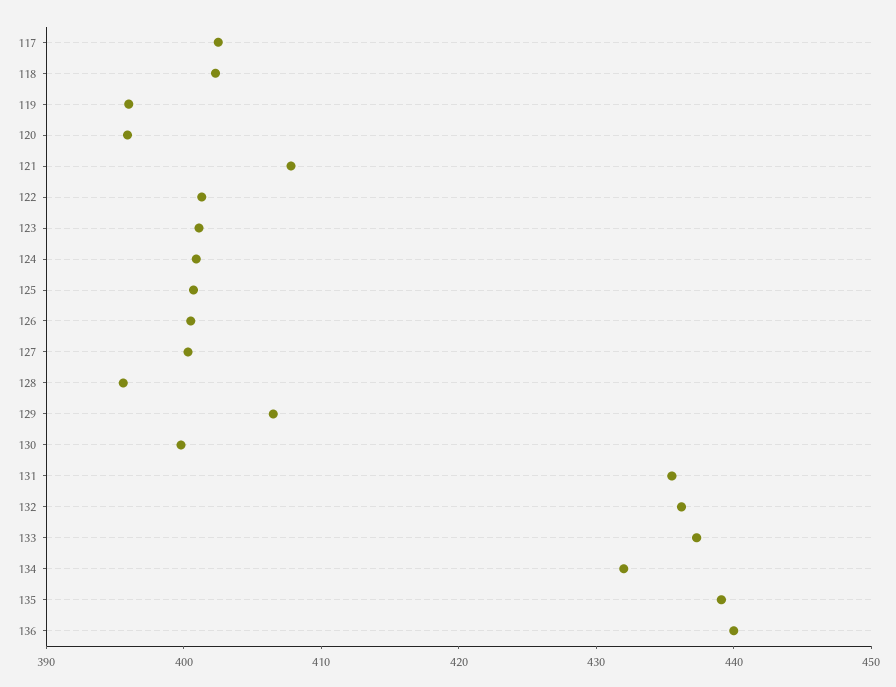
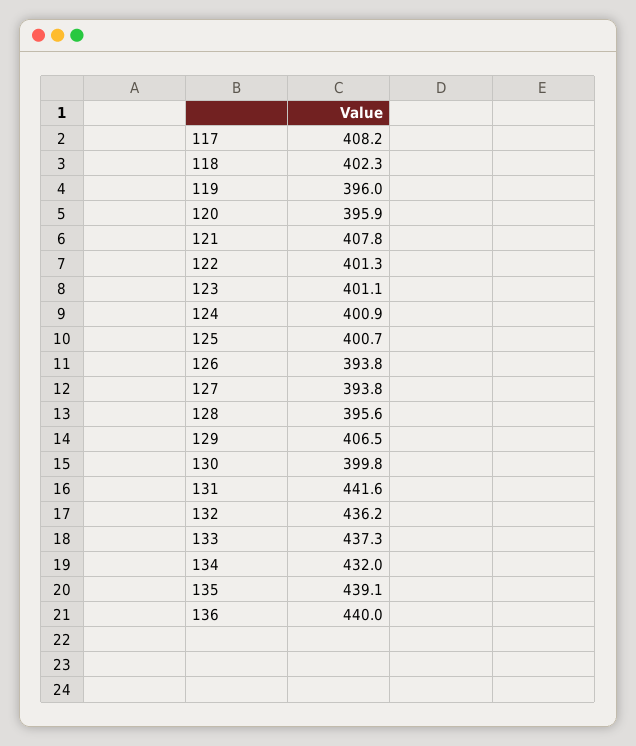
117: 402 -> 408.2
126: 400 -> 393.8
127: 400 -> 393.8
131: 436 -> 441.6

